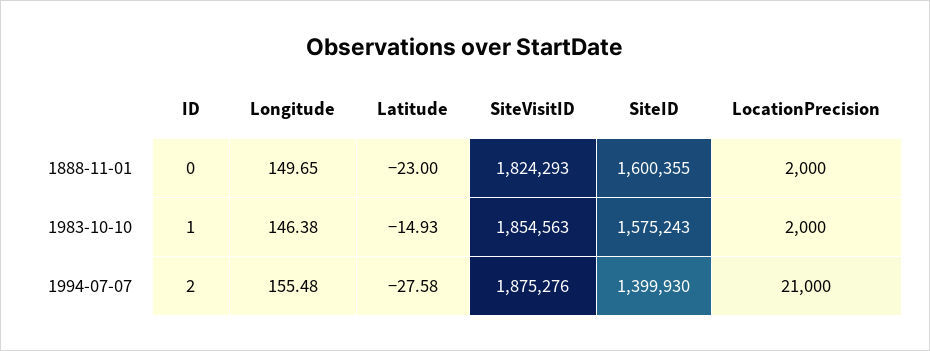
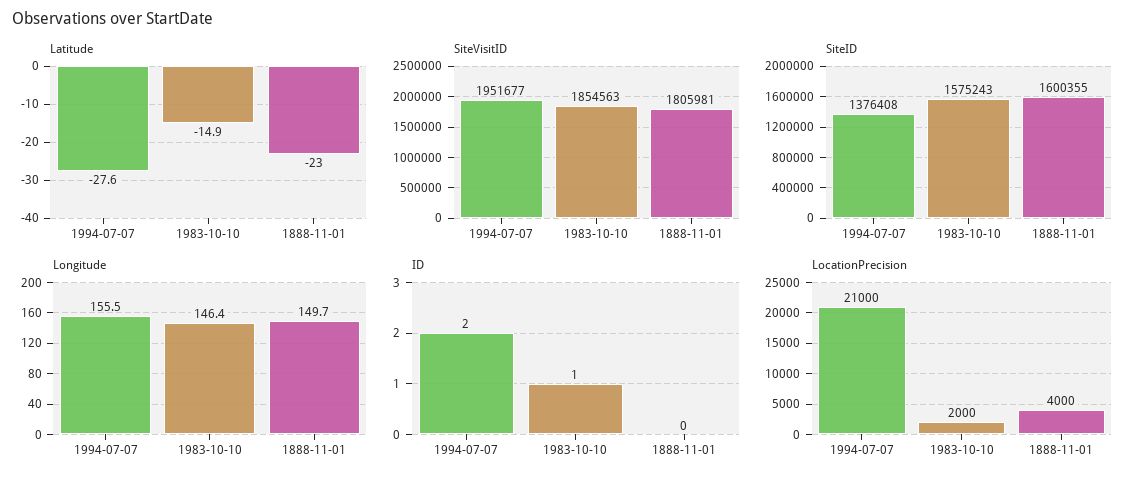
SiteVisitID, 1888-11-01: 1824293 -> 1805981
LocationPrecision, 1888-11-01: 2000 -> 4000
SiteVisitID, 1994-07-07: 1875276 -> 1951677
SiteID, 1994-07-07: 1399930 -> 1376408

